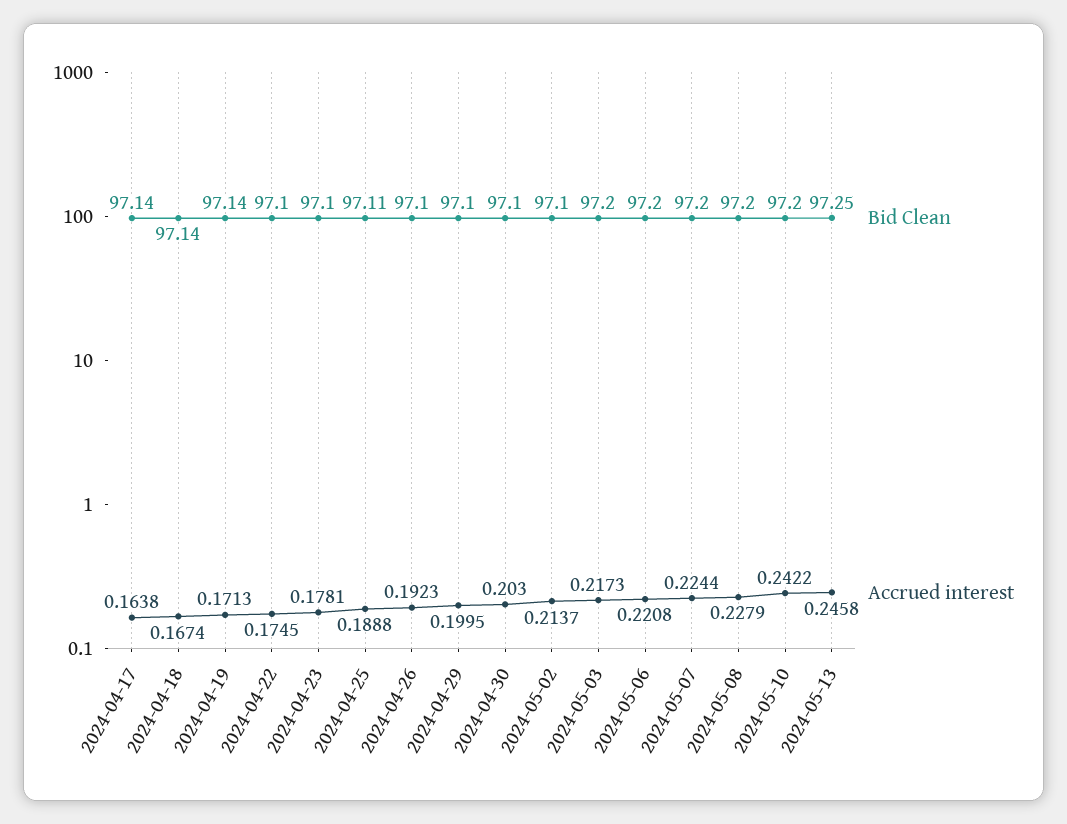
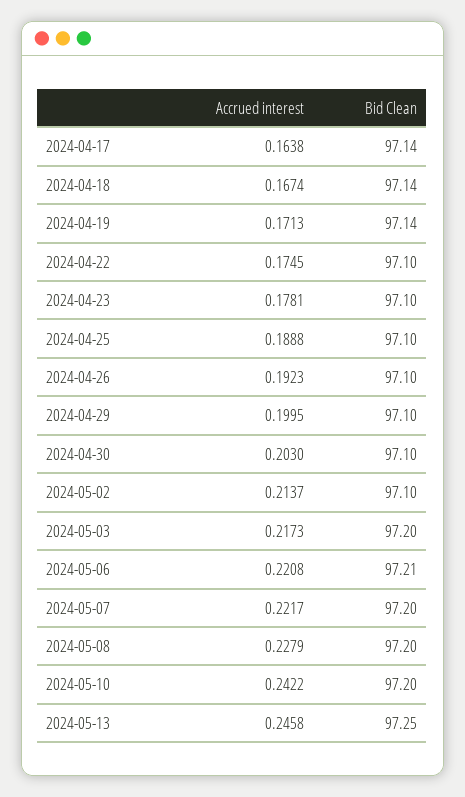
Bid Clean, 2024-04-25: 97.11 -> 97.1
Bid Clean, 2024-05-06: 97.2 -> 97.21
Accrued interest, 2024-05-07: 0.2244 -> 0.2217

